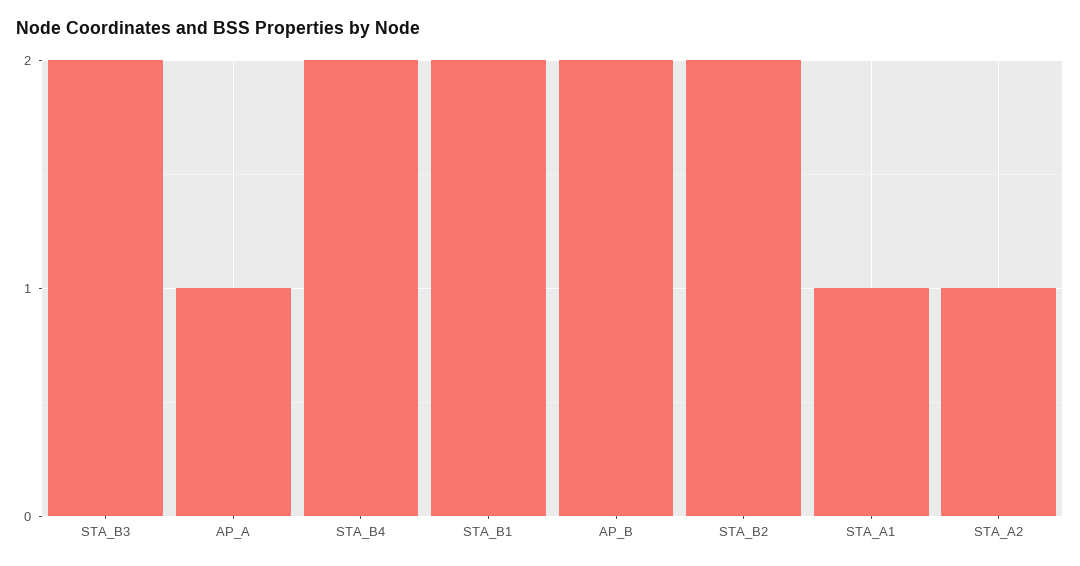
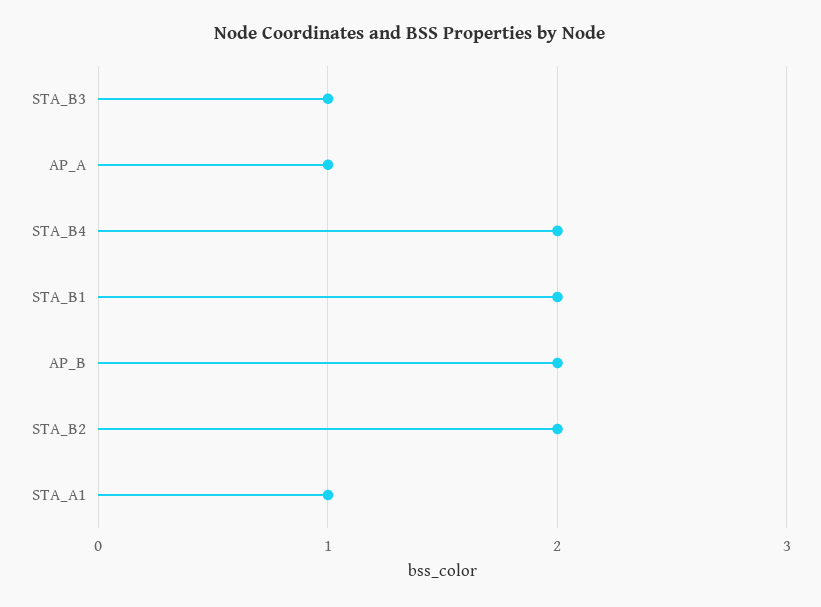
STA_B3: 2 -> 1
STA_A2: 1 -> none

